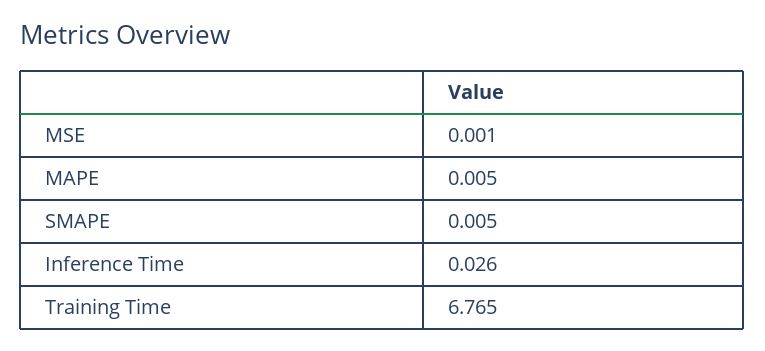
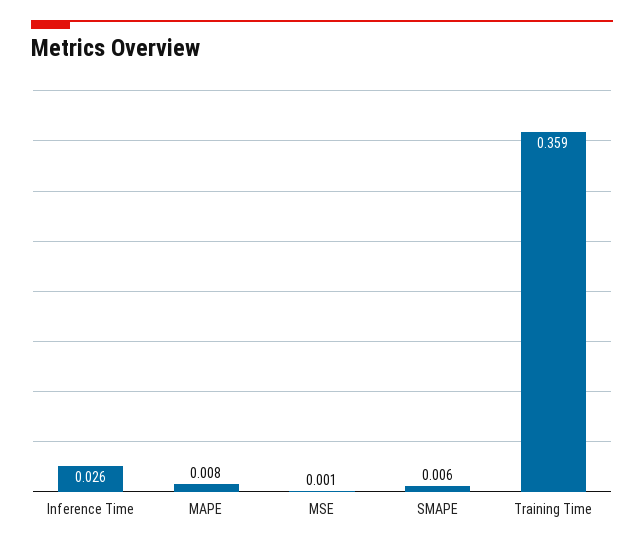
MAPE: 0.005 -> 0.008
SMAPE: 0.005 -> 0.006
Training Time: 6.765 -> 0.359

